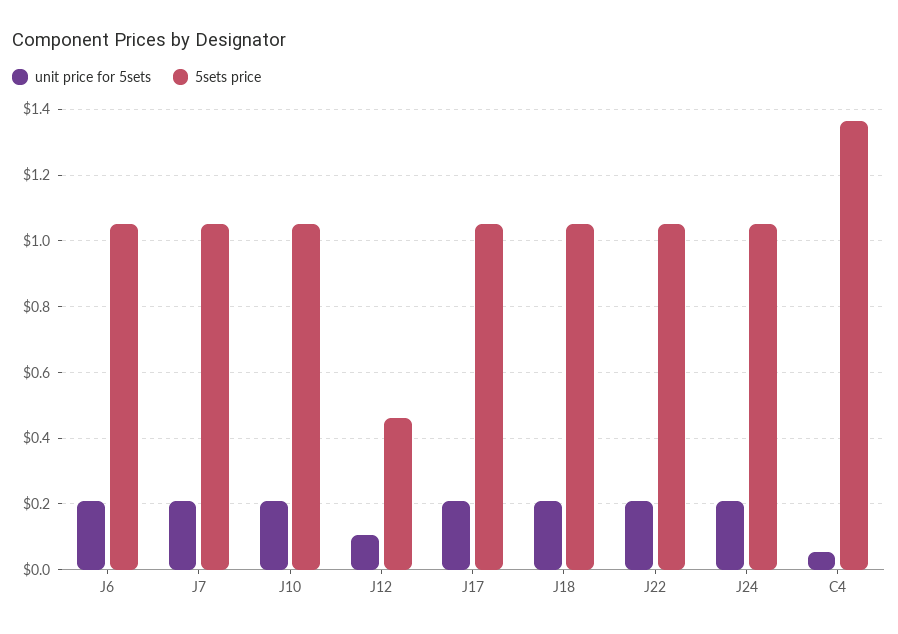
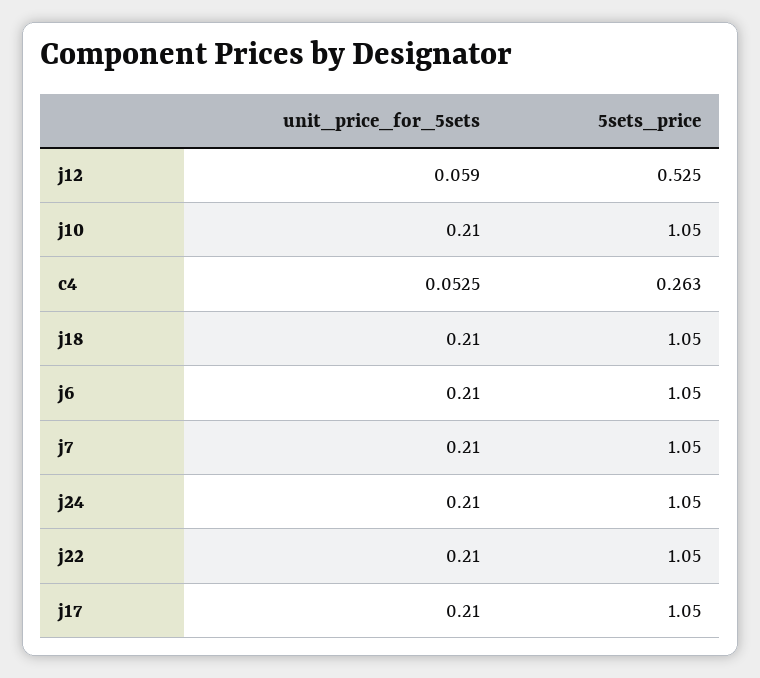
unit price for 5sets, J12: 0.1 -> 0.059
5sets price, J12: 0.46 -> 0.525
5sets price, C4: 1.36 -> 0.263

